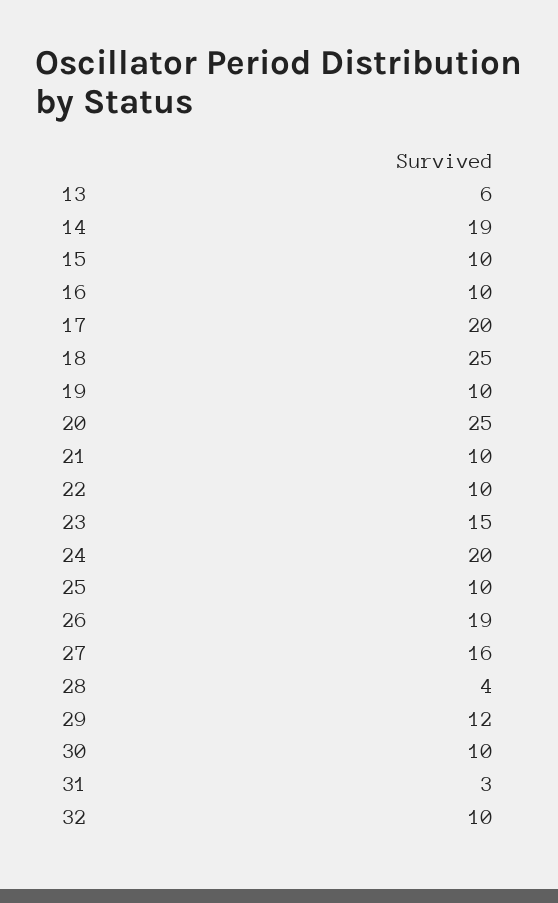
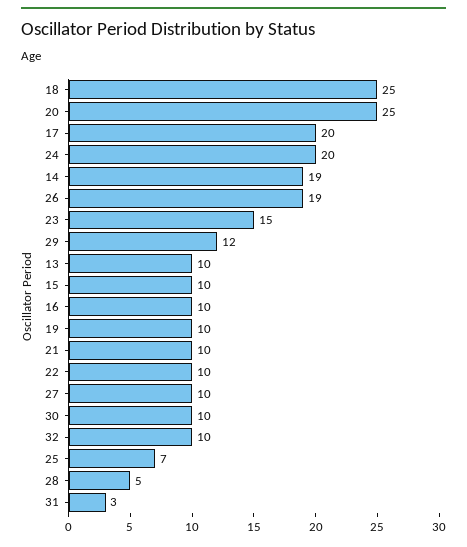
13: 6 -> 10
25: 10 -> 7
27: 16 -> 10
28: 4 -> 5

